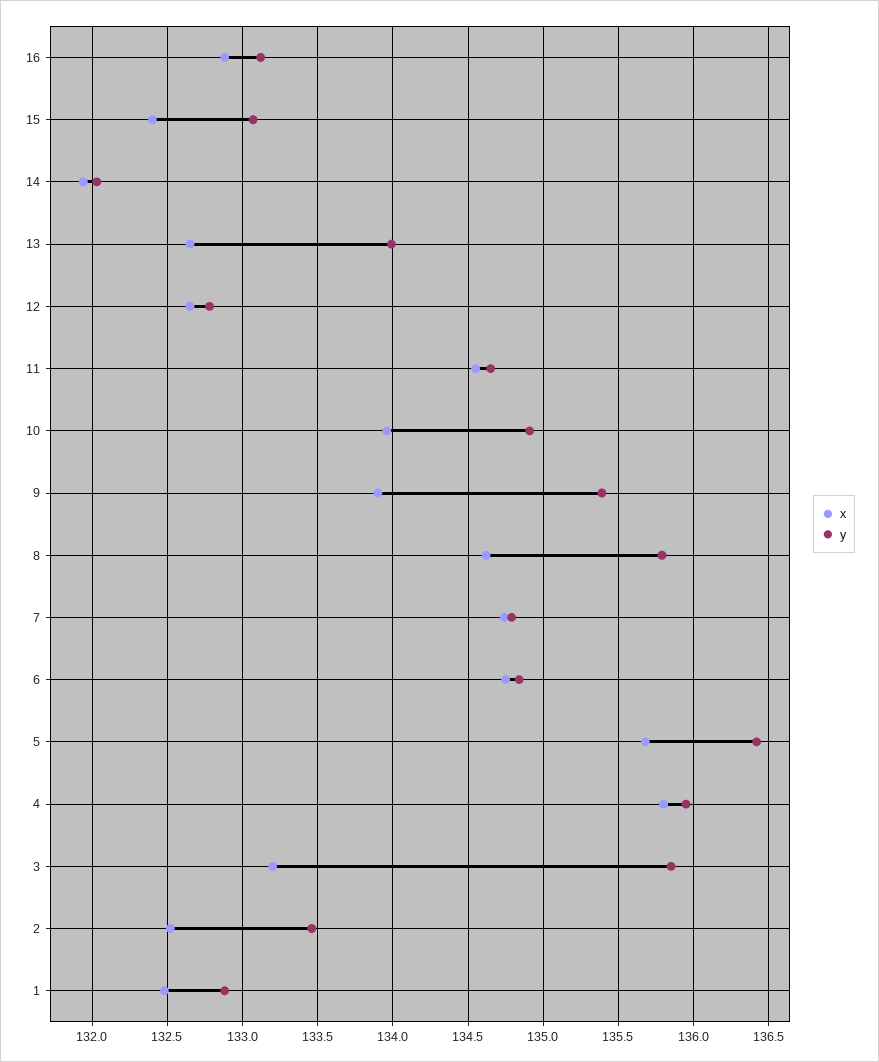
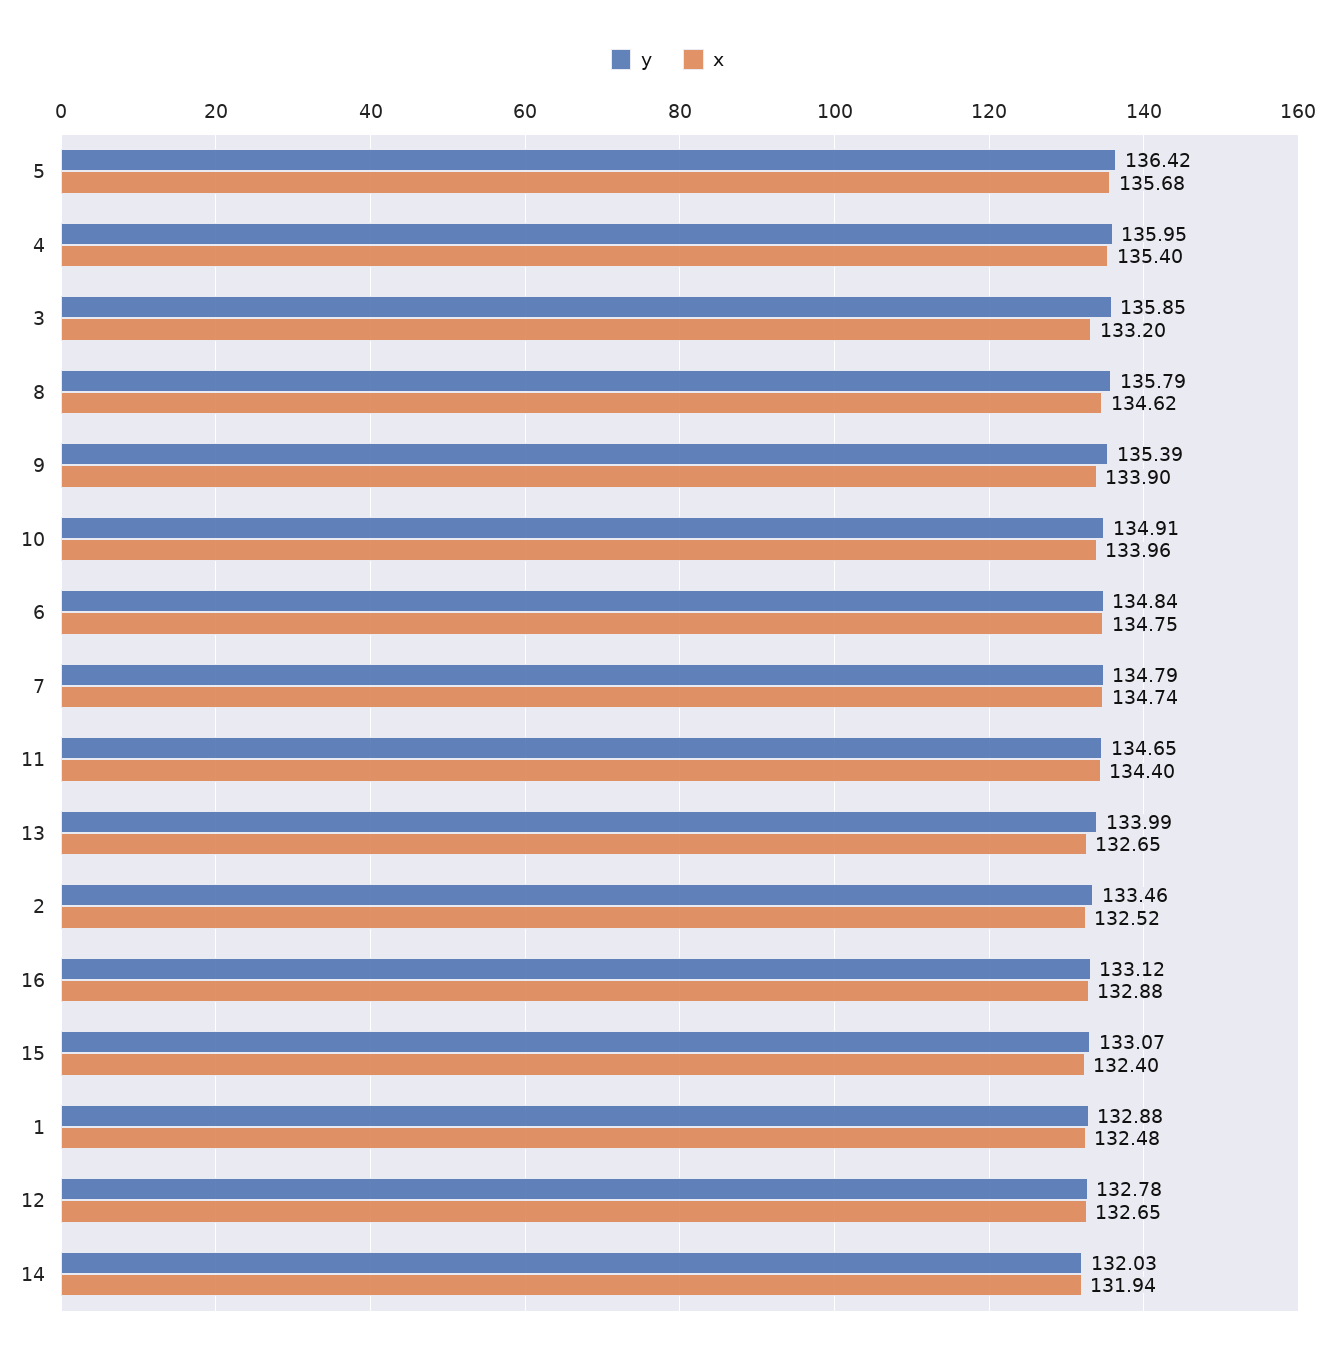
x, 11: 134.55 -> 134.4
x, 4: 135.8 -> 135.4

